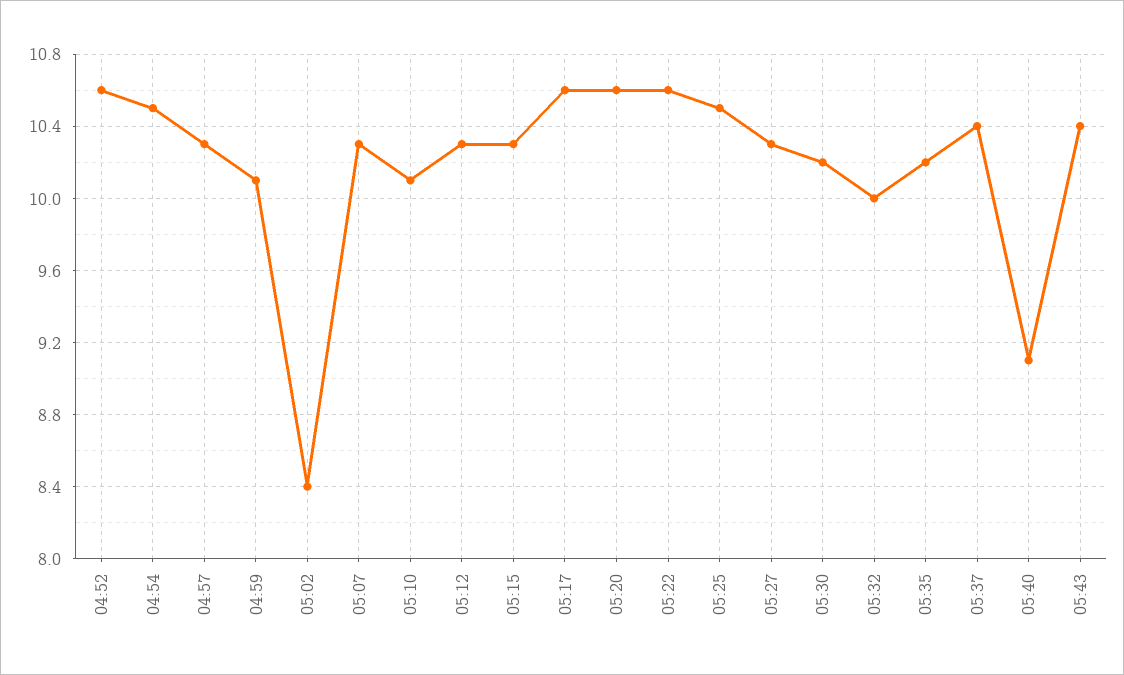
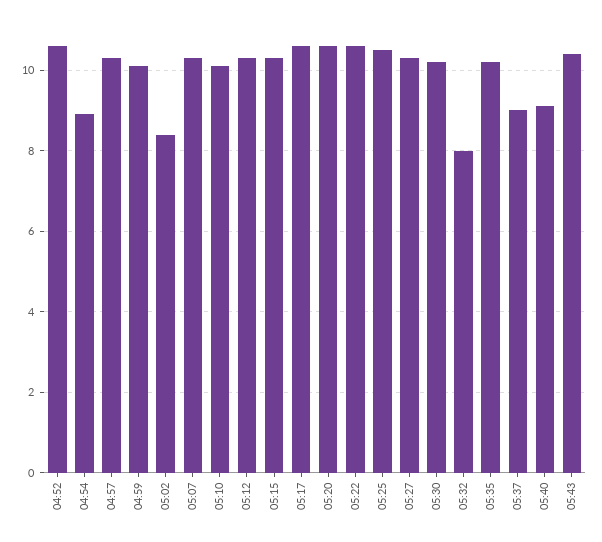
04:54: 10.5 -> 9
05:32: 10 -> 8
05:37: 10.4 -> 9

